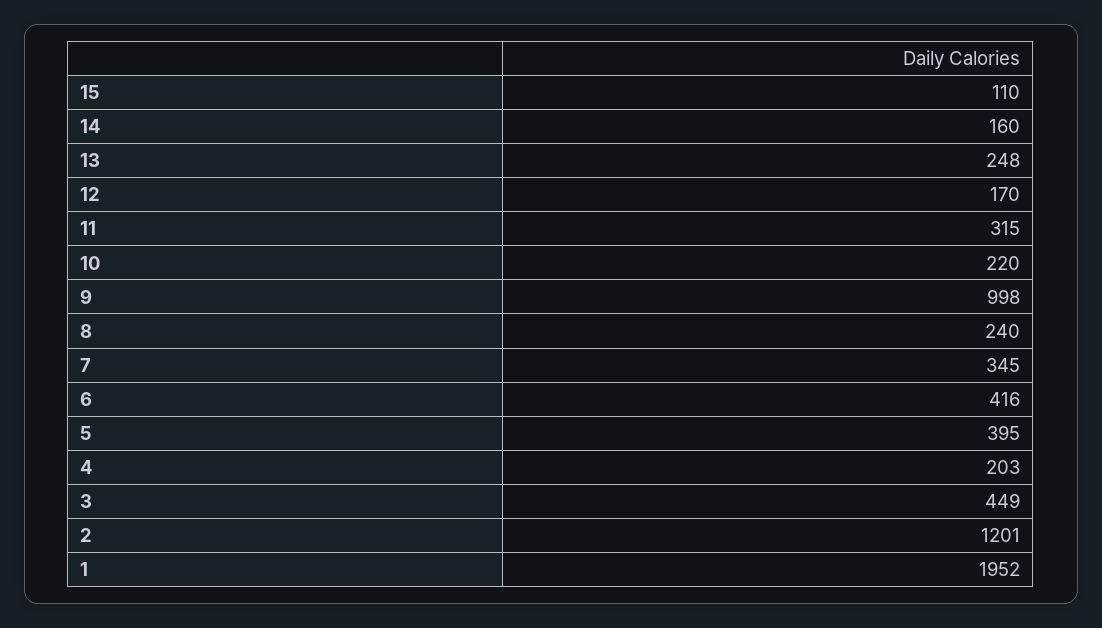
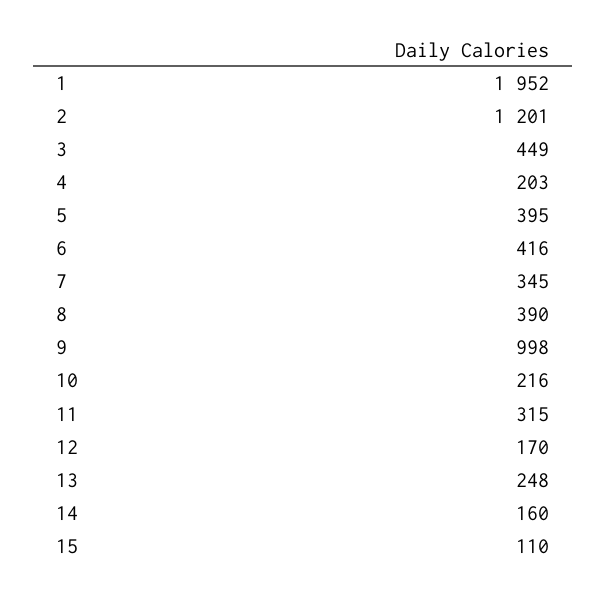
10: 220 -> 216
8: 240 -> 390

